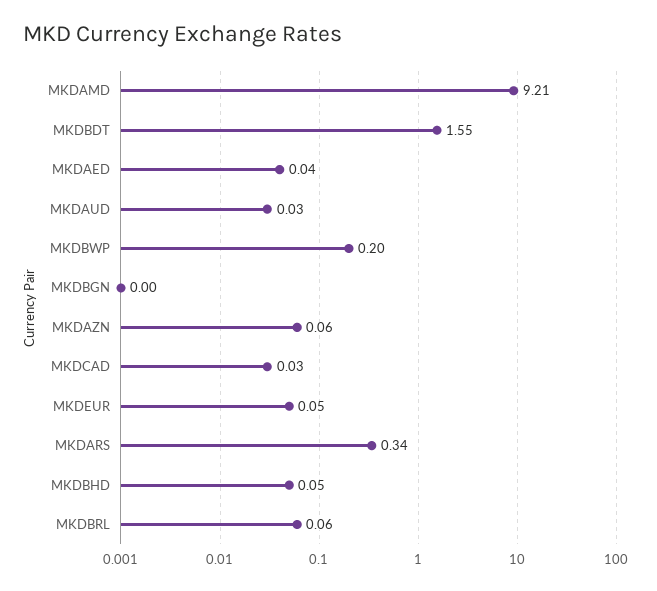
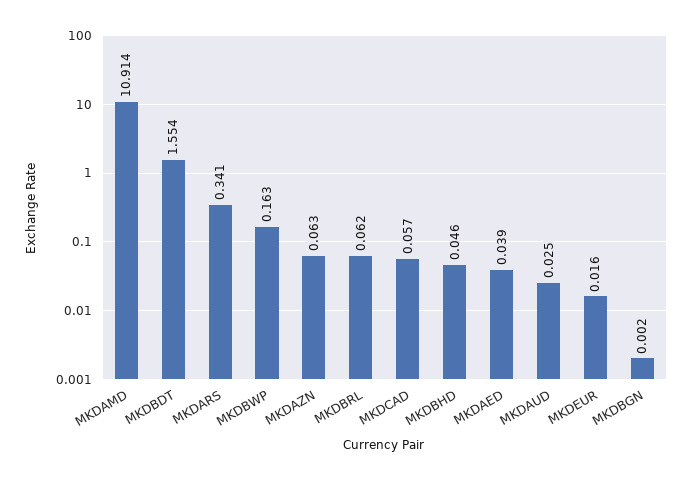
MKDAMD: 9.21 -> 10.914
MKDBWP: 0.2 -> 0.163
MKDCAD: 0.03 -> 0.057
MKDEUR: 0.05 -> 0.016

